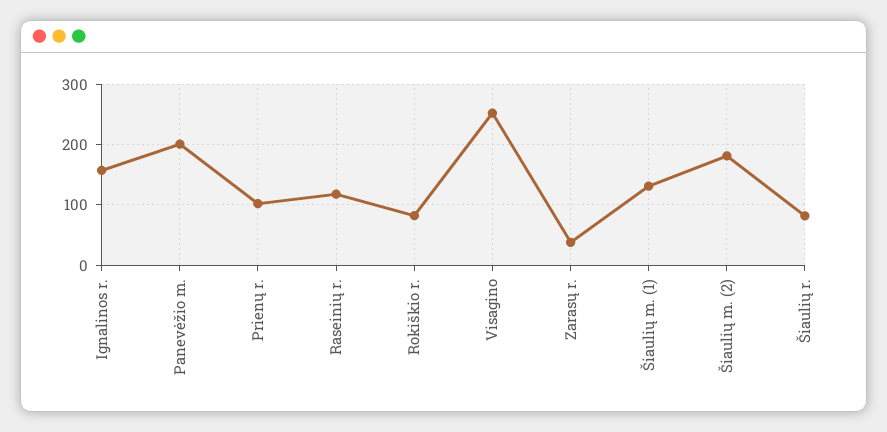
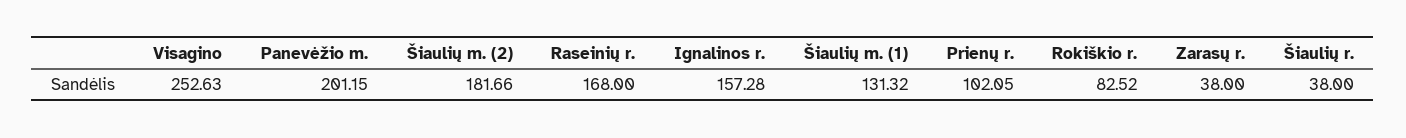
Raseinių r.: 120 -> 168
Šiaulių r.: 80 -> 38

